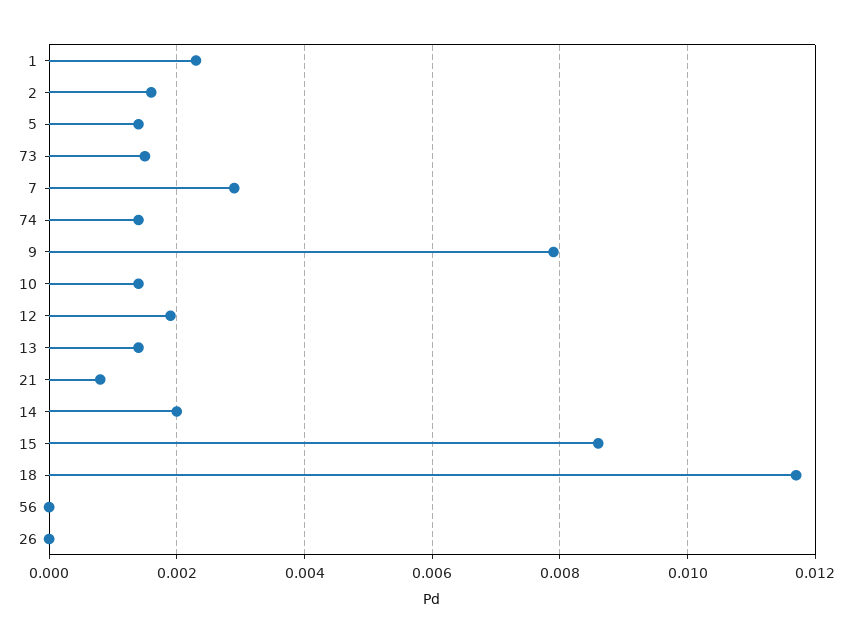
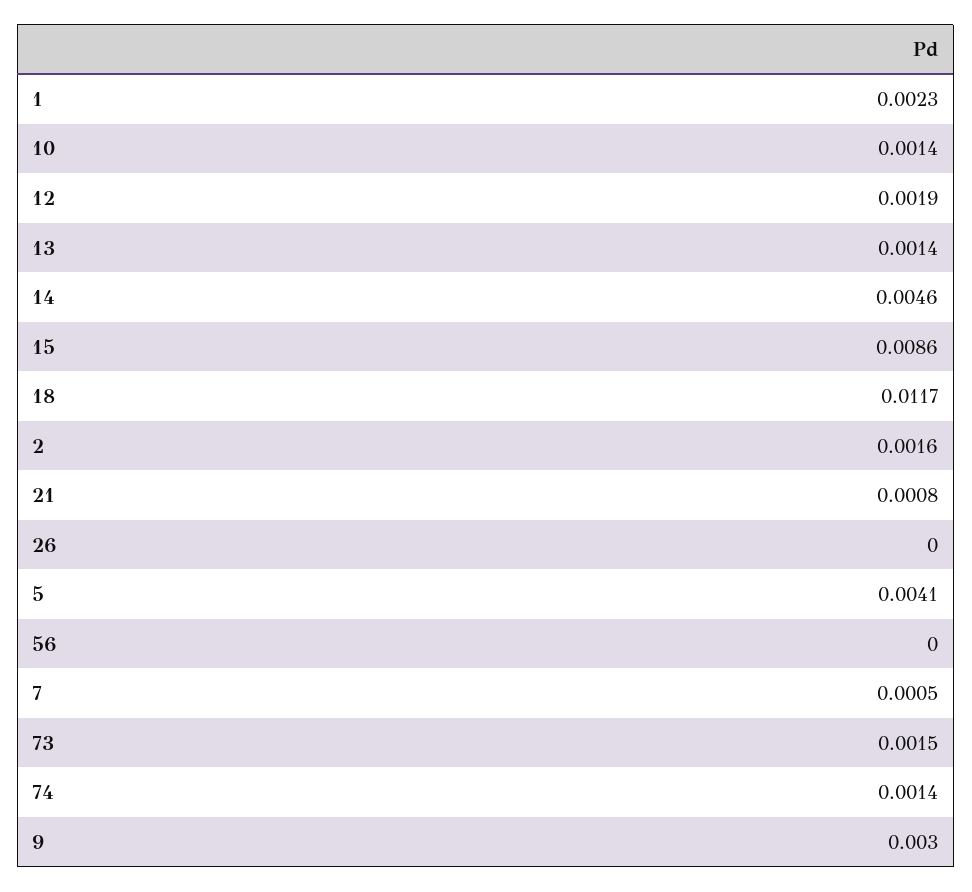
5: 0.0015 -> 0.0041
7: 0.003 -> 0.0005
9: 0.008 -> 0.003
14: 0.002 -> 0.0046

